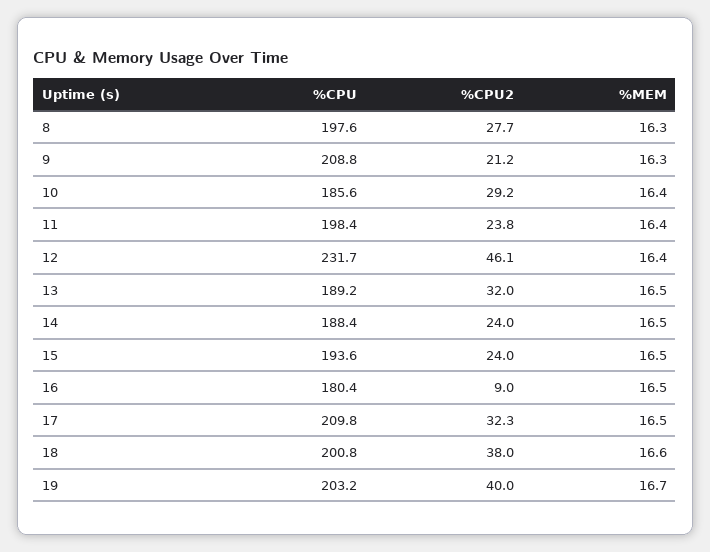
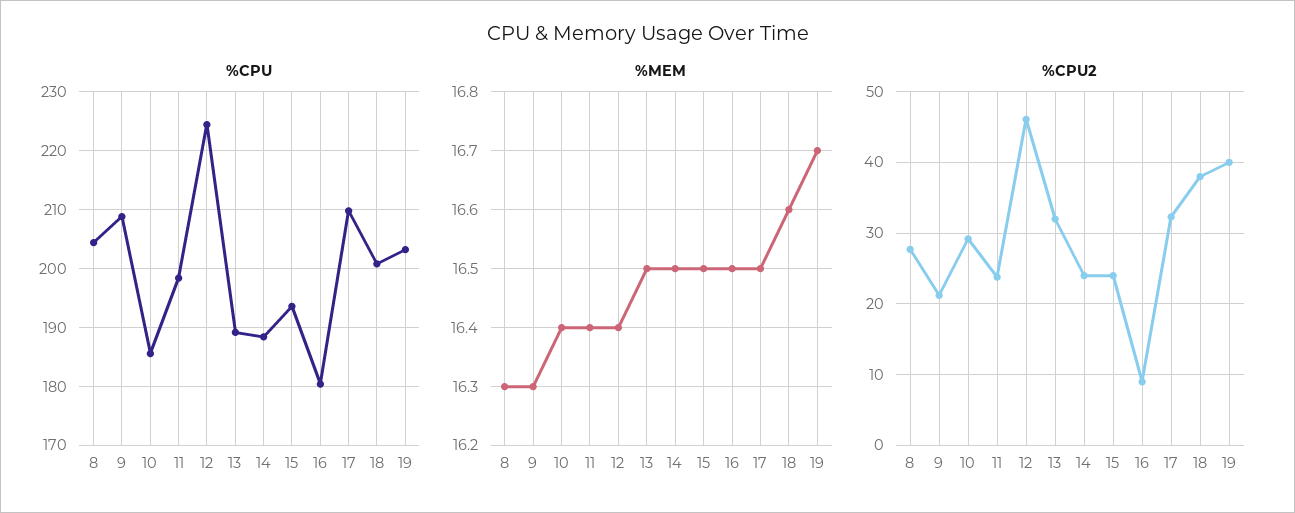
%CPU, 8: 197.6 -> 204
%CPU, 12: 231.7 -> 224

